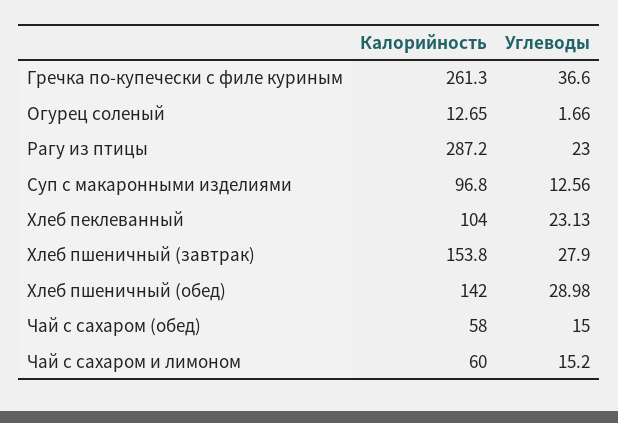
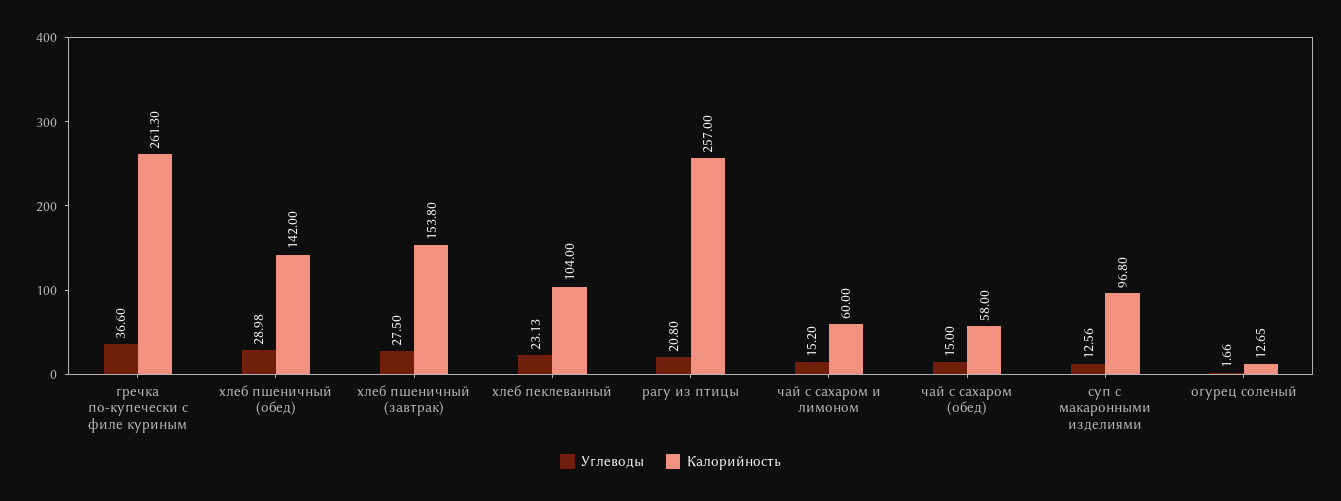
Калорийность, Рагу из птицы: 287.2 -> 257
Углеводы, Рагу из птицы: 23 -> 20.8
Углеводы, Хлеб пшеничный (завтрак): 27.9 -> 27.5

